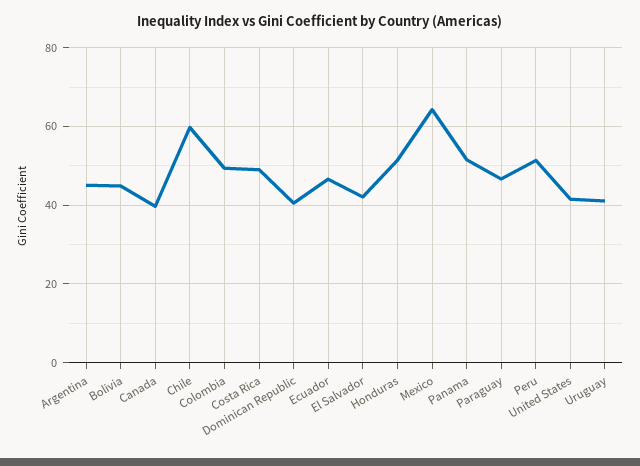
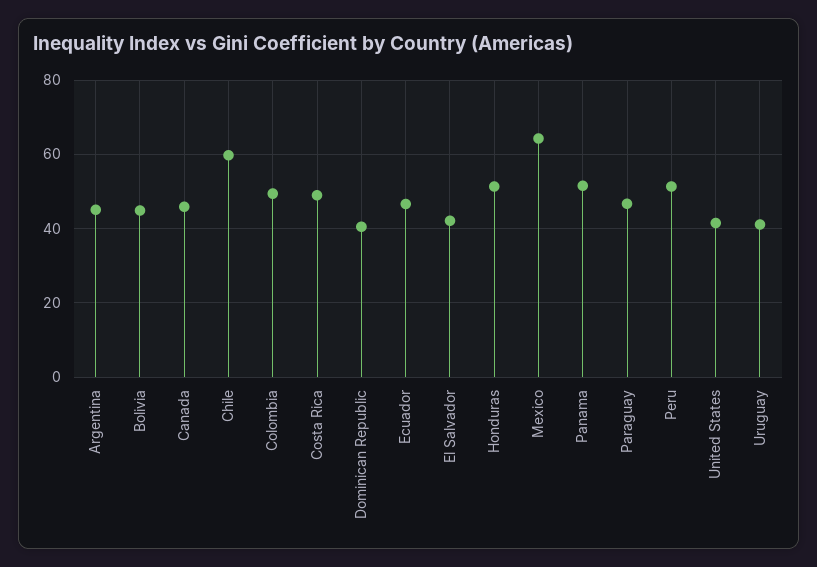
Canada: 40 -> 46

